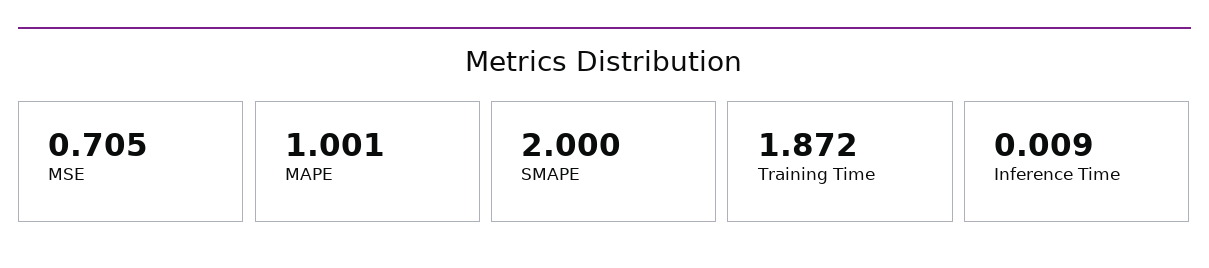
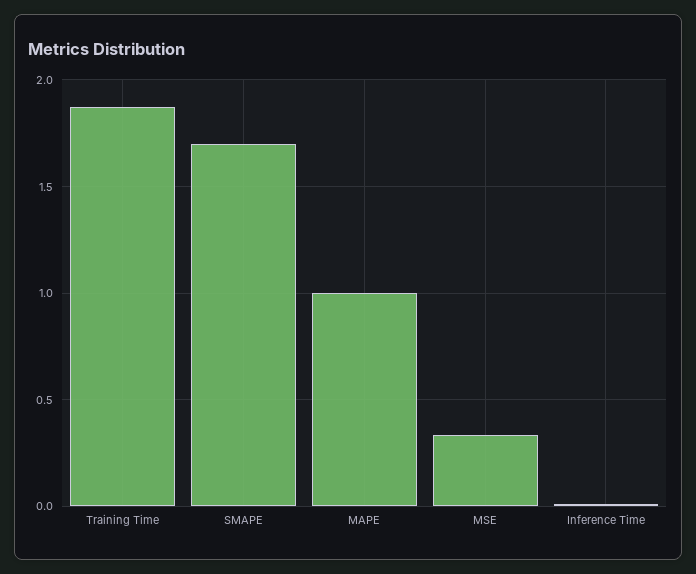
MSE: 0.705 -> 0.35
SMAPE: 2 -> 1.7

